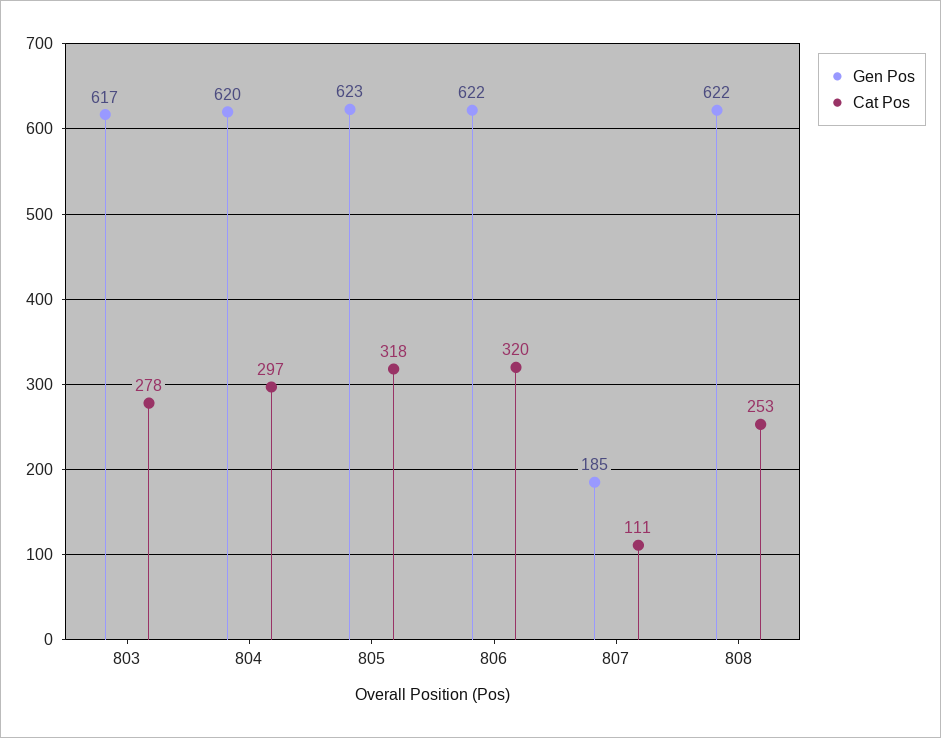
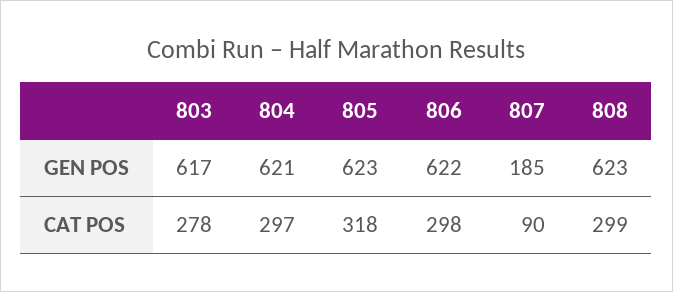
Gen Pos, 804: 620 -> 621
Cat Pos, 806: 320 -> 298
Cat Pos, 807: 111 -> 90
Gen Pos, 808: 622 -> 623
Cat Pos, 808: 253 -> 299

